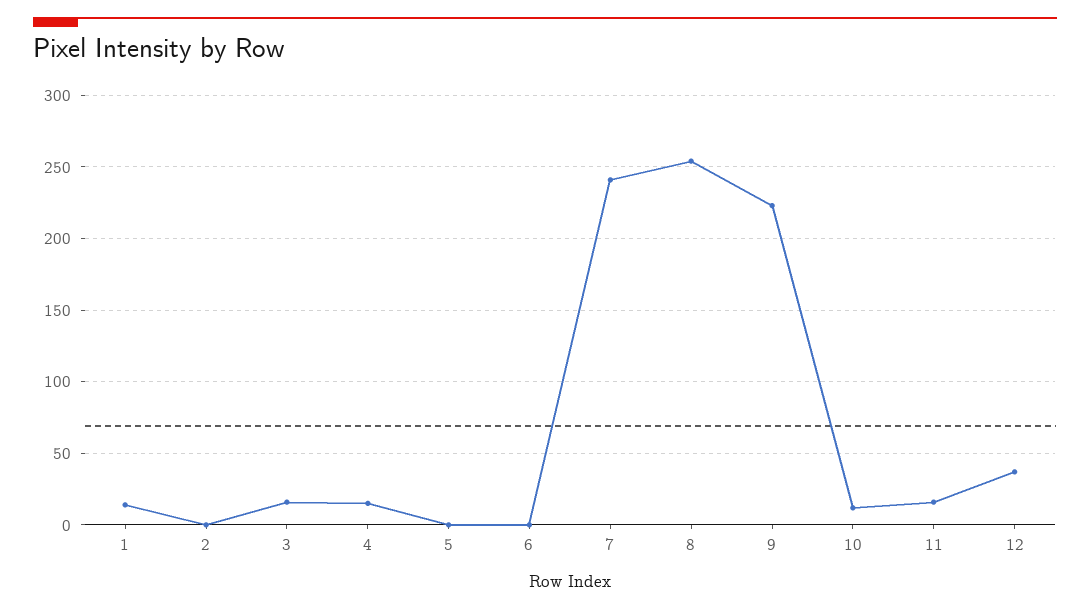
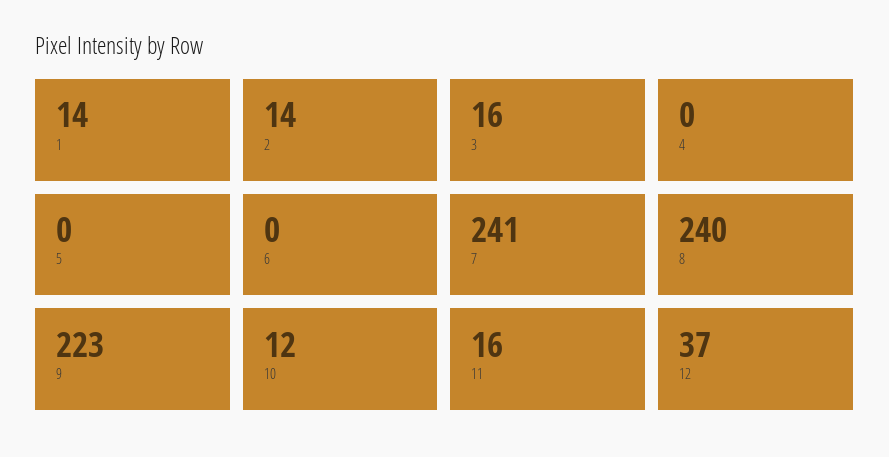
2: 0 -> 14
4: 15 -> 0
8: 255 -> 240

